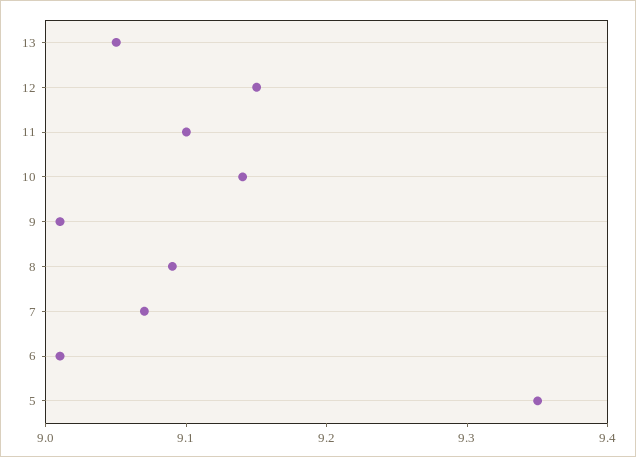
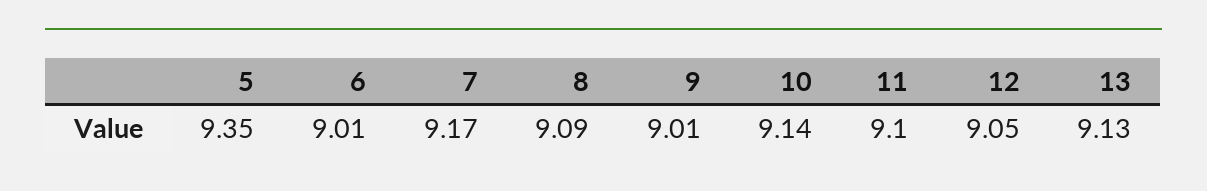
13: 9.05 -> 9.13
12: 9.15 -> 9.05
7: 9.07 -> 9.17

